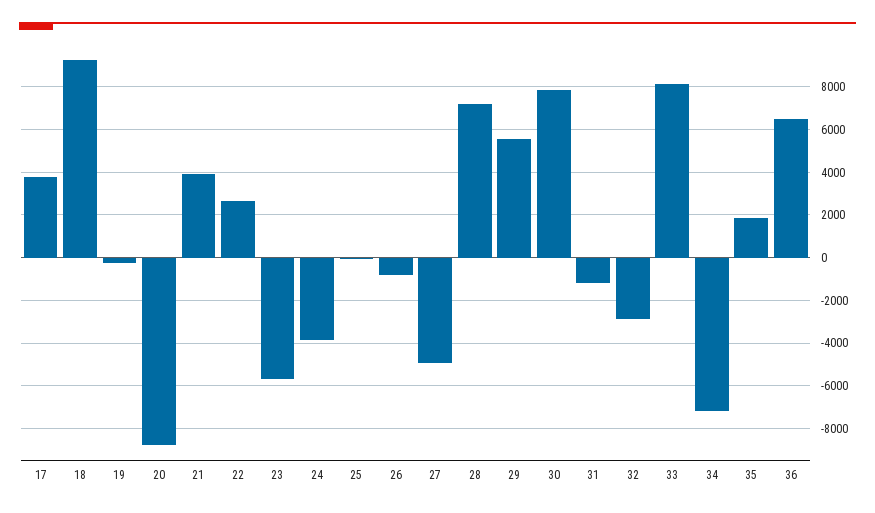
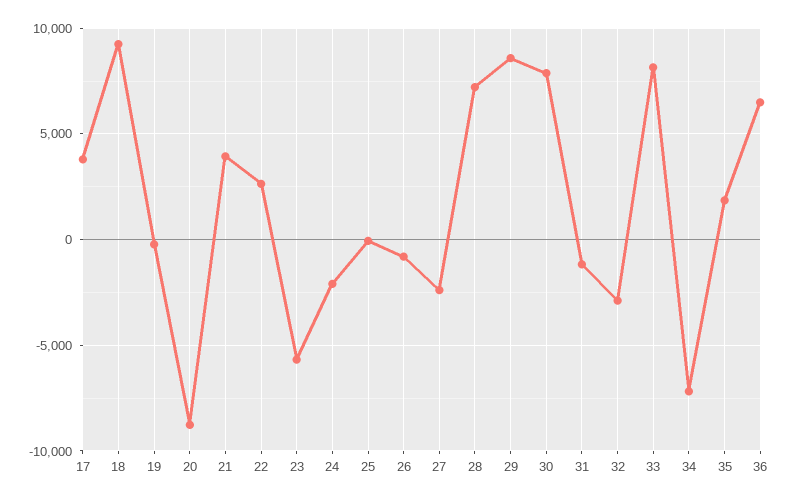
24: -4000 -> -2000
27: -5000 -> -2500
29: 5500 -> 8500

